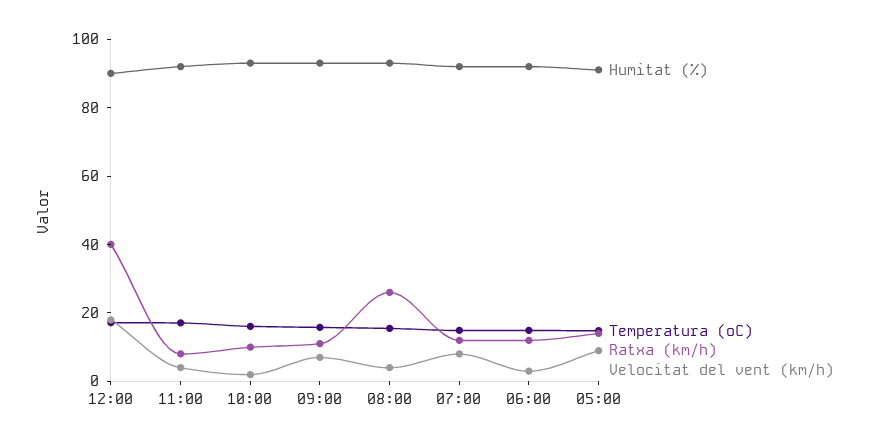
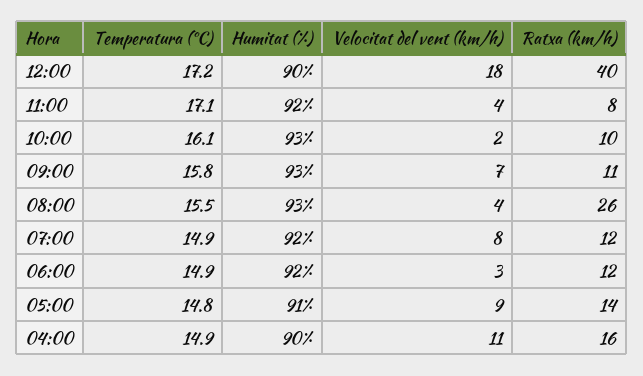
Temperatura (ºC), 04:00: none -> 14.9
Humitat (%), 04:00: none -> 90
Velocitat del vent (km/h), 04:00: none -> 11
Ratxa (km/h), 04:00: none -> 16

